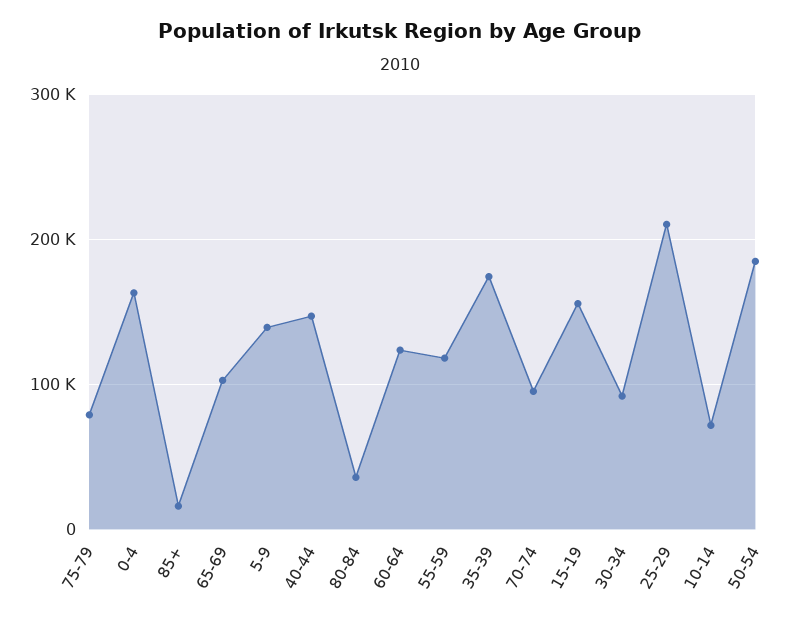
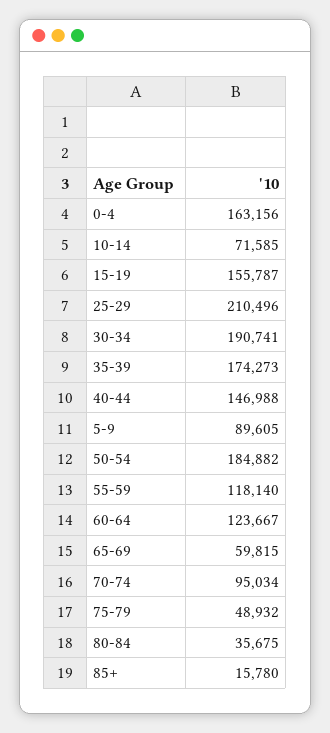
75-79: 80000 -> 48932
65-69: 100000 -> 59815
5-9: 140000 -> 89605
30-34: 90000 -> 190741

